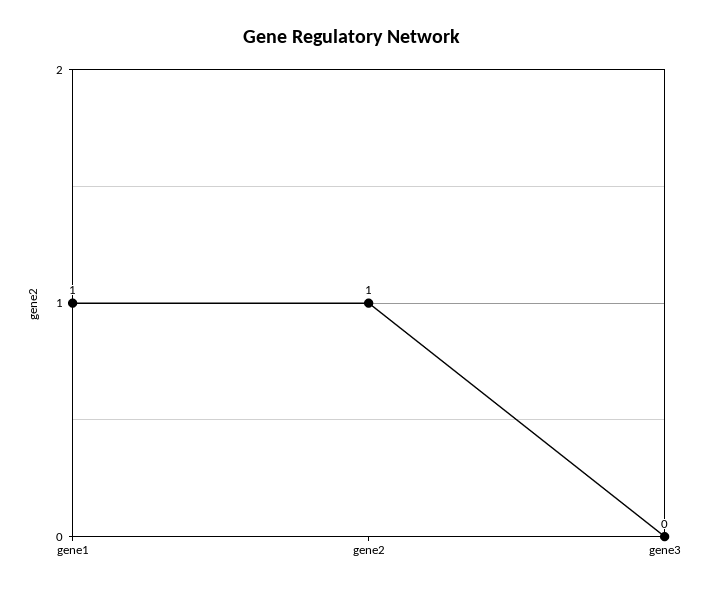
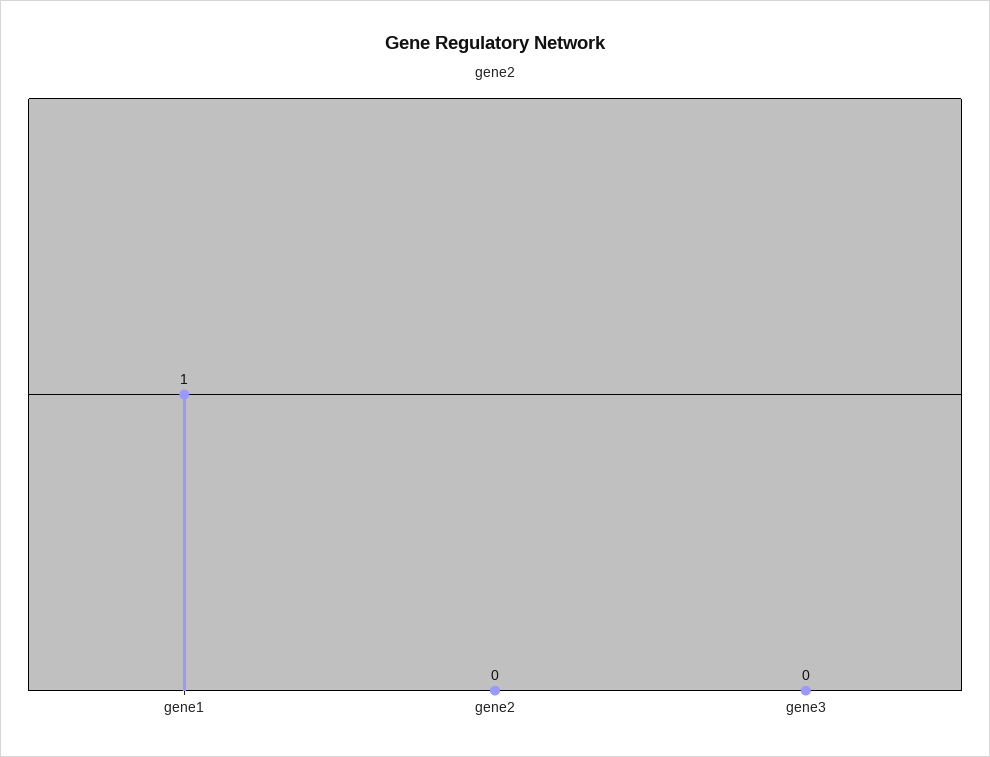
gene2: 1 -> 0

